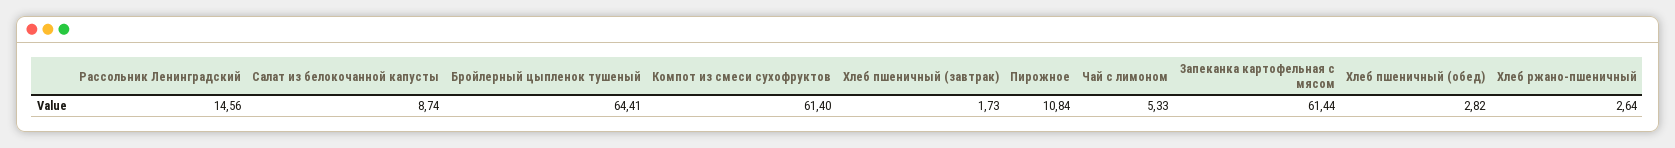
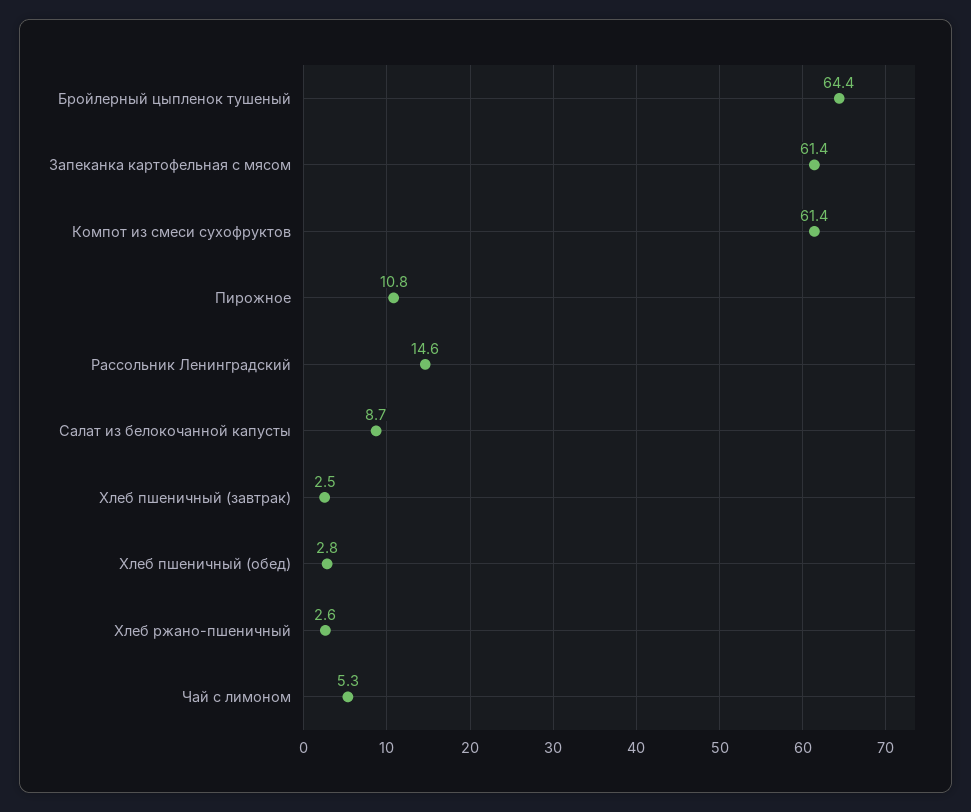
Хлеб пшеничный (завтрак): 1.73 -> 2.5

